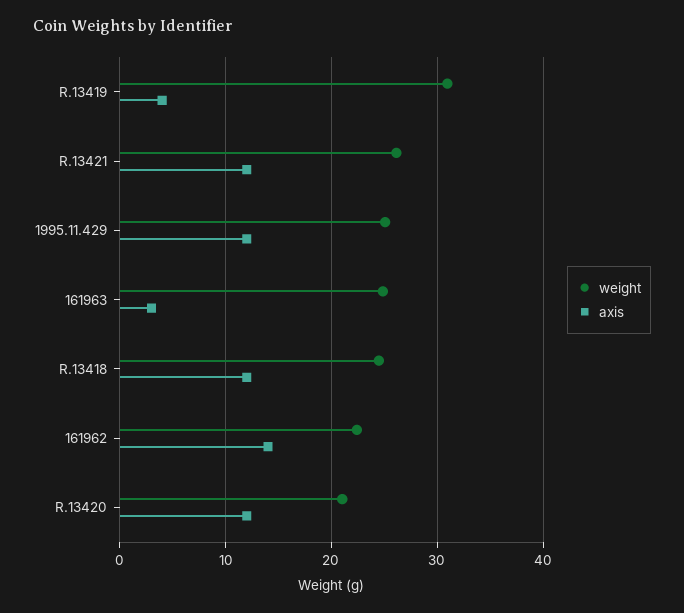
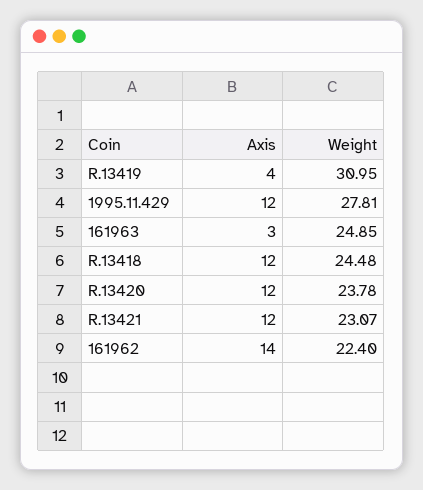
weight, R.13421: 26 -> 23.07
weight, 1995.11.429: 25 -> 27.81
weight, R.13420: 21 -> 23.78

